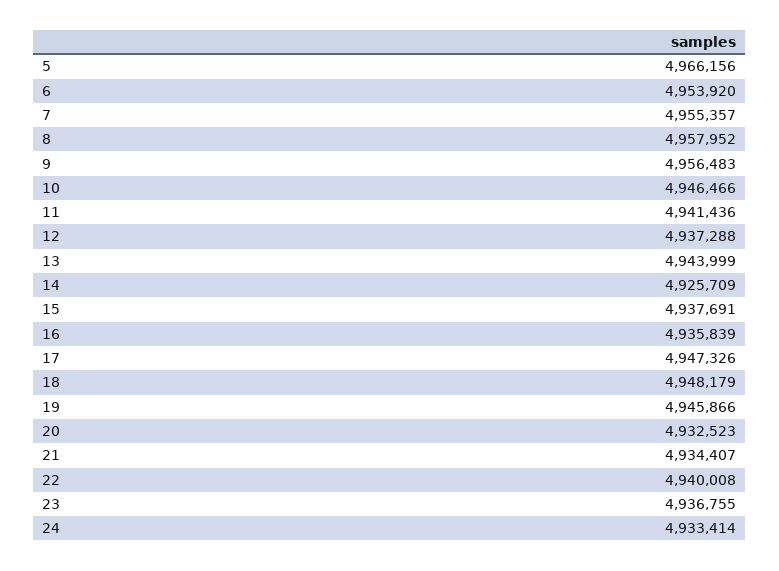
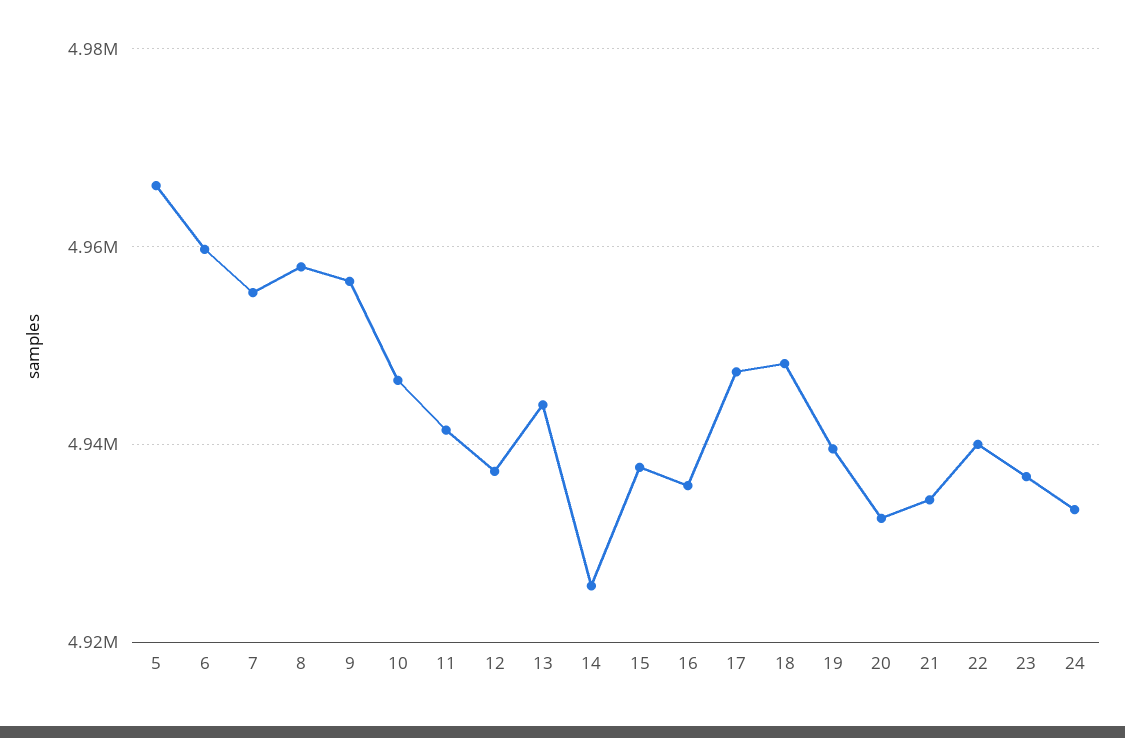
6: 4953920 -> 4960000
19: 4945866 -> 4940000

